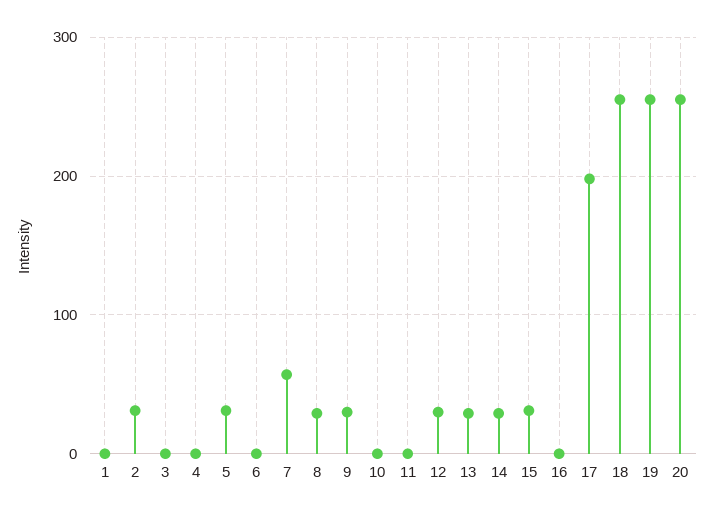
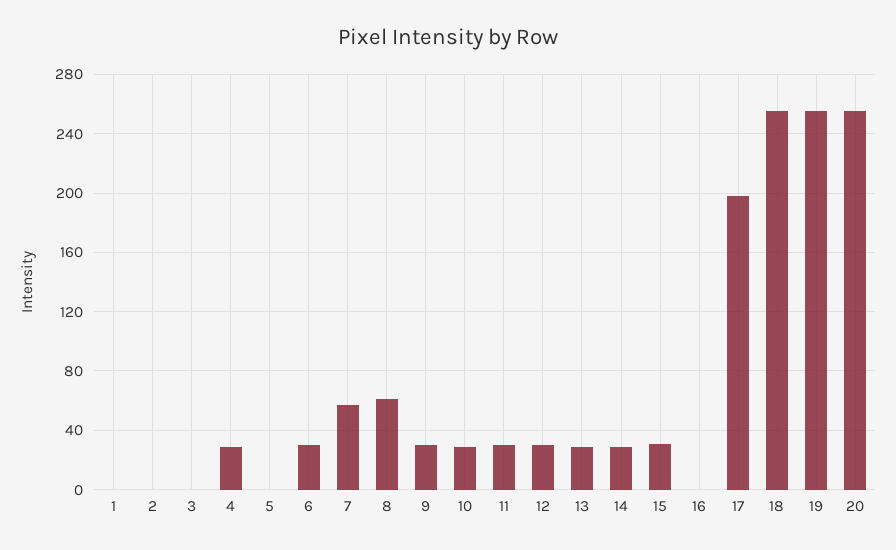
2: 30 -> 0
4: 0 -> 30
5: 30 -> 0
6: 0 -> 30
8: 30 -> 60
10: 0 -> 30
11: 0 -> 30

